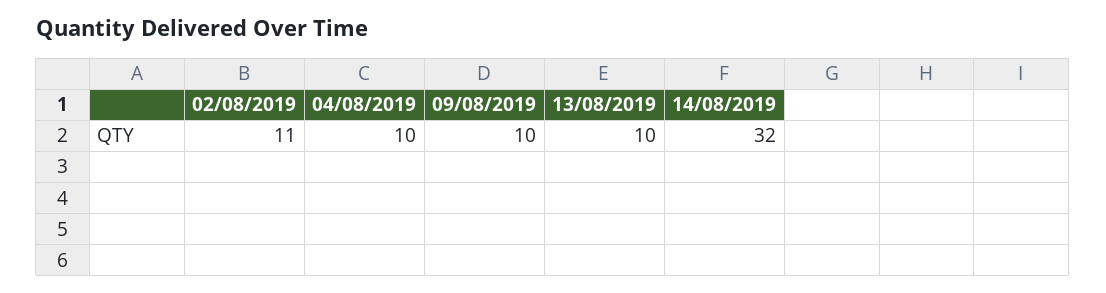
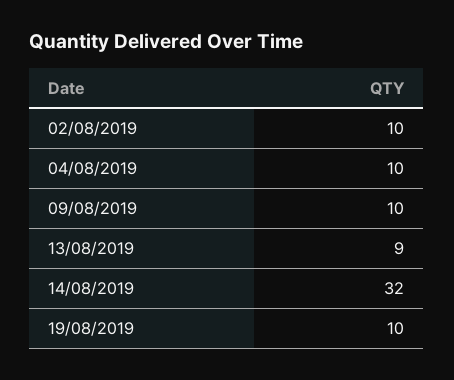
02/08/2019: 11 -> 10
13/08/2019: 10 -> 9
19/08/2019: none -> 10

